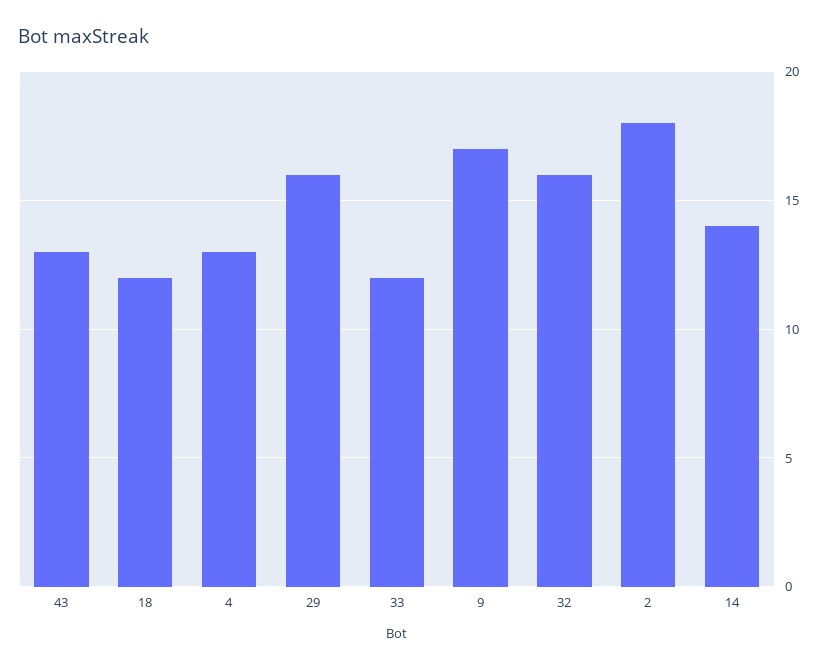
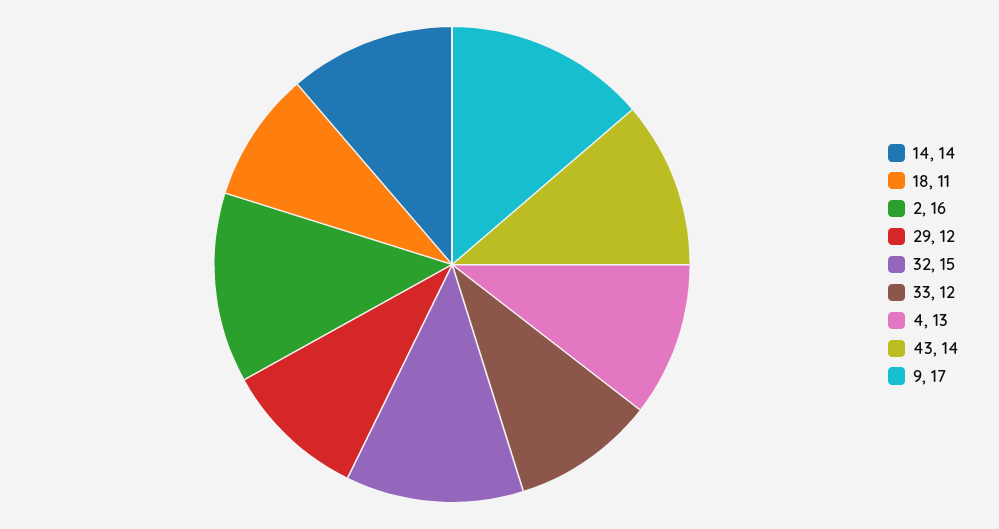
43: 13 -> 14
18: 12 -> 11
29: 16 -> 12
32: 16 -> 15
2: 18 -> 16

